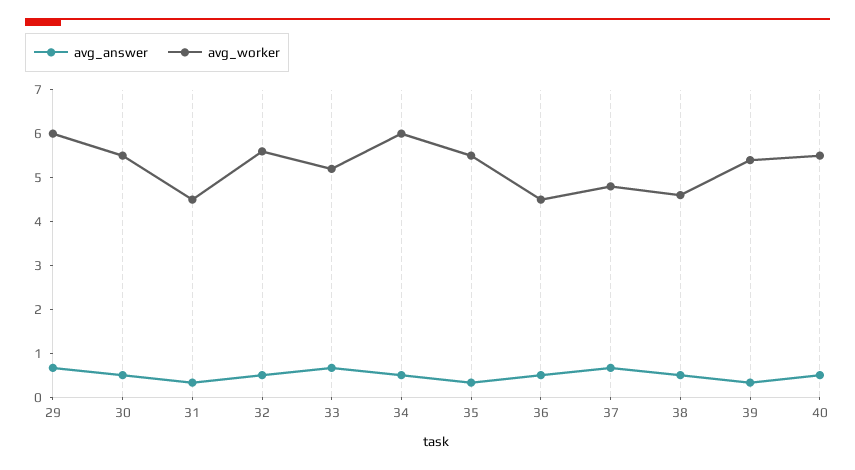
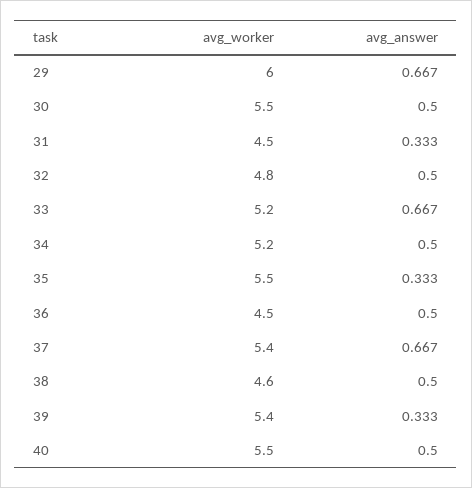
avg_worker, 32: 5.6 -> 4.8
avg_worker, 34: 6 -> 5.2
avg_worker, 37: 4.8 -> 5.4

